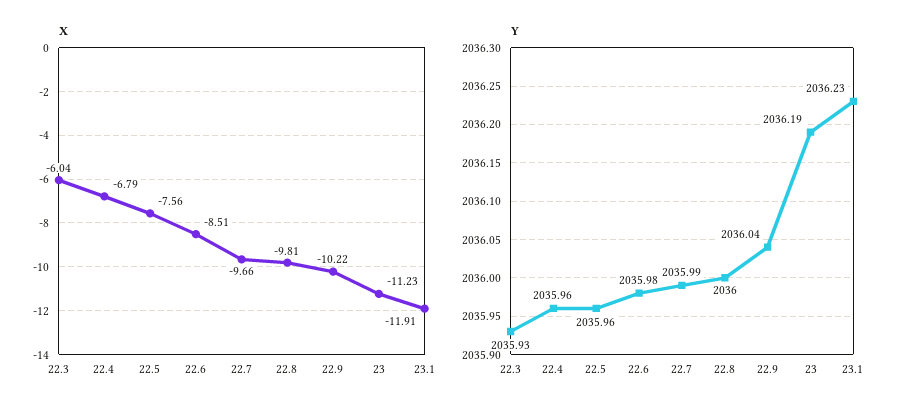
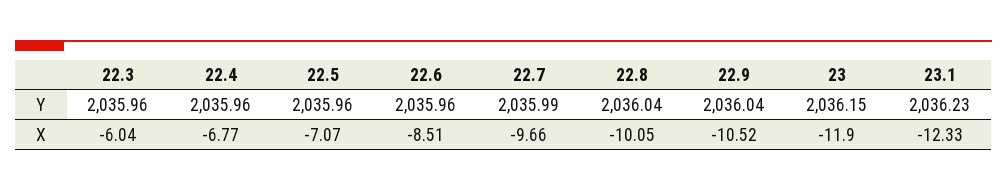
X, 22.4: -6.79 -> -6.77
X, 22.5: -7.56 -> -7.07
X, 22.8: -9.81 -> -10.05
X, 22.9: -10.22 -> -10.52
X, 23: -11.23 -> -11.9
X, 23.1: -11.91 -> -12.33
Y, 22.3: 2035.93 -> 2035.96
Y, 22.6: 2035.98 -> 2035.96
Y, 22.8: 2036 -> 2036.04
Y, 23: 2036.19 -> 2036.15

